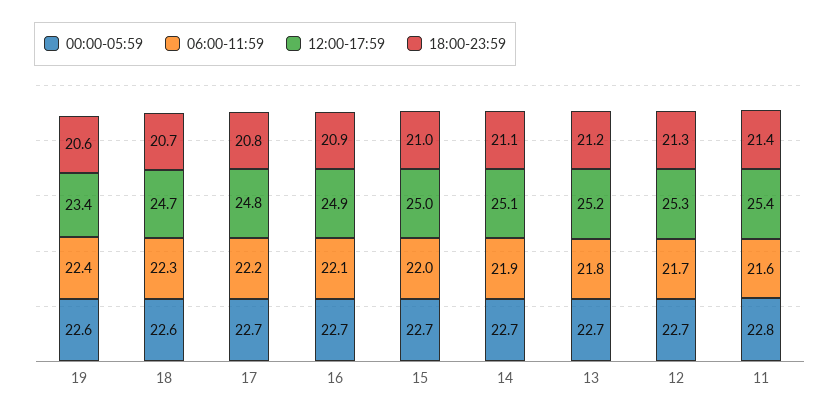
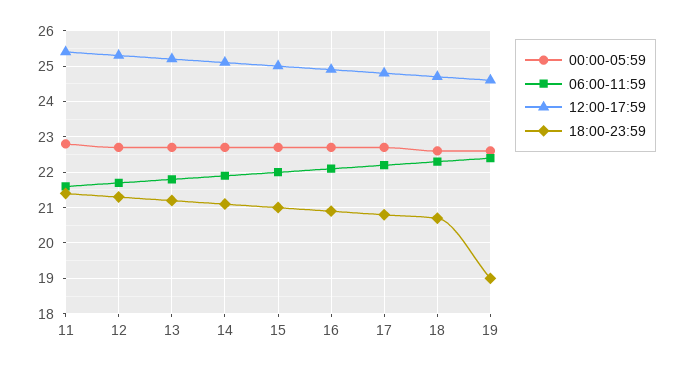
12:00-17:59, 19: 23.4 -> 24.5
18:00-23:59, 19: 20.6 -> 19

